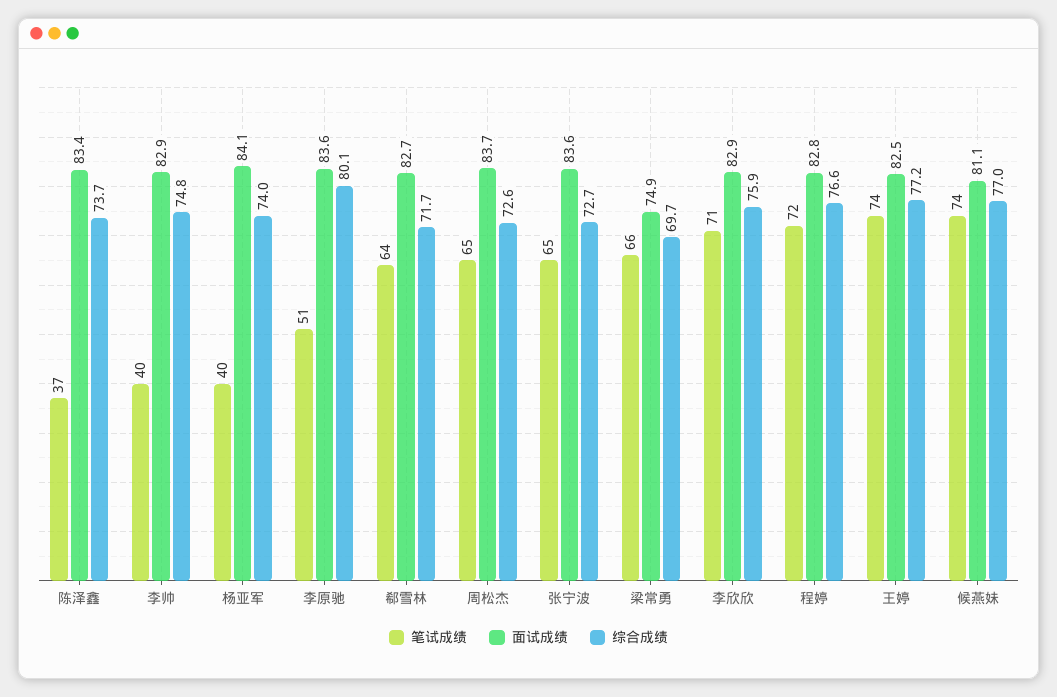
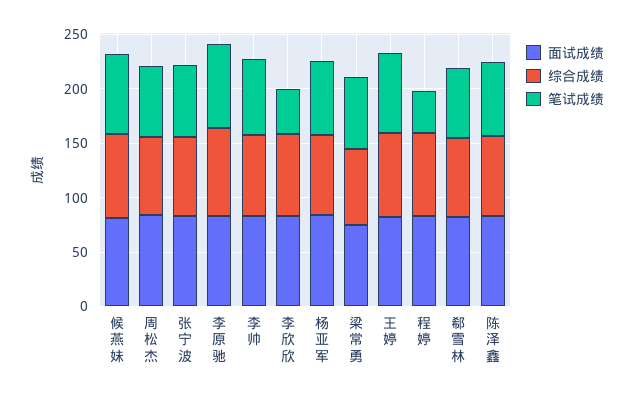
笔试成绩, 陈泽鑫: 37 -> 70
笔试成绩, 李帅: 40 -> 70
笔试成绩, 杨亚军: 40 -> 70
笔试成绩, 李原驰: 51 -> 80
笔试成绩, 李欣欣: 71 -> 40
笔试成绩, 程婷: 72 -> 40

